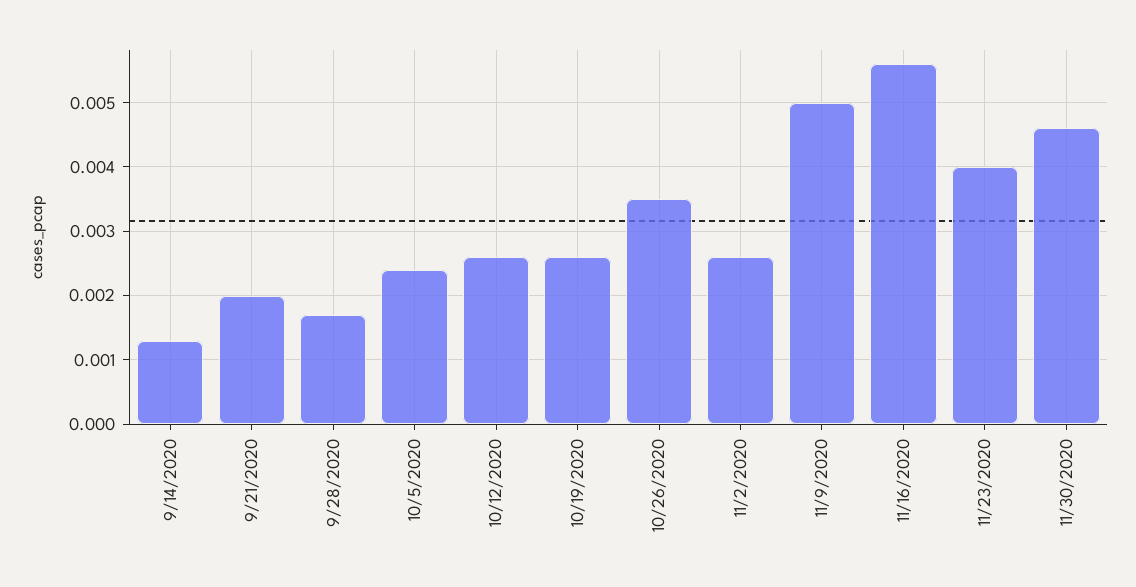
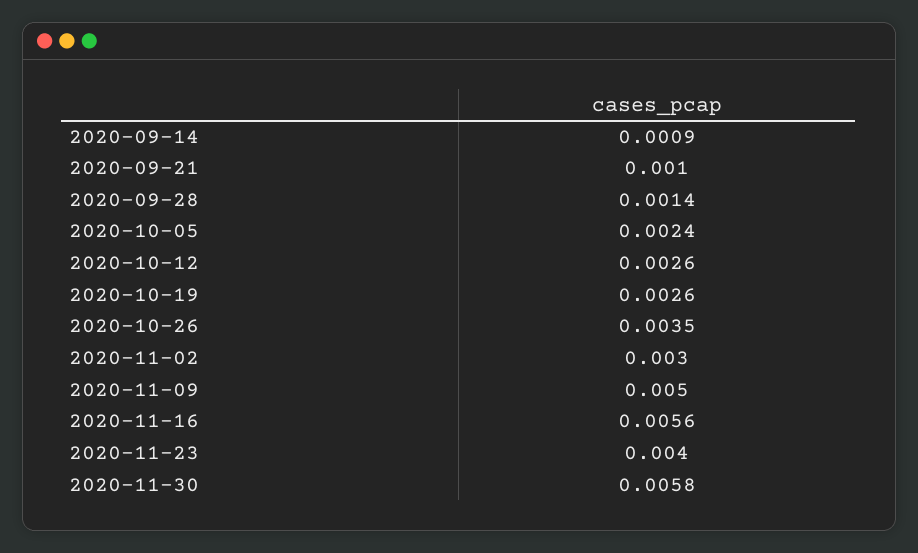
9/14/2020: 0.0013 -> 0.0009
9/21/2020: 0.002 -> 0.001
9/28/2020: 0.0017 -> 0.0014
11/2/2020: 0.0026 -> 0.003
11/30/2020: 0.0046 -> 0.0058

